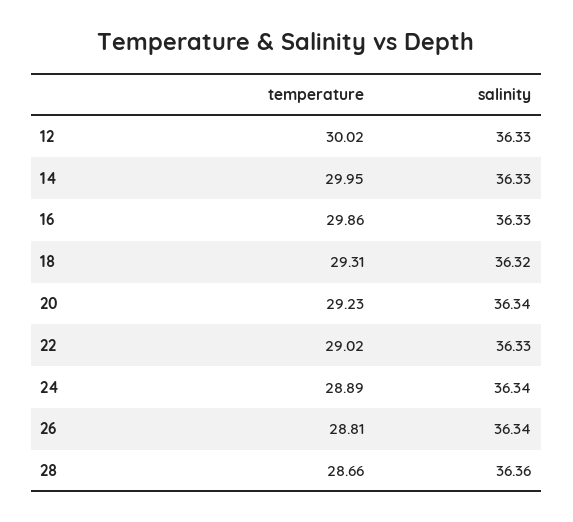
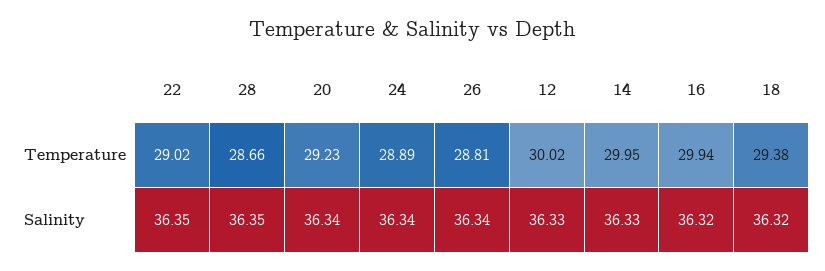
temperature, 16: 29.86 -> 29.94
salinity, 16: 36.33 -> 36.32
temperature, 18: 29.31 -> 29.38
salinity, 22: 36.33 -> 36.35
salinity, 28: 36.36 -> 36.35

